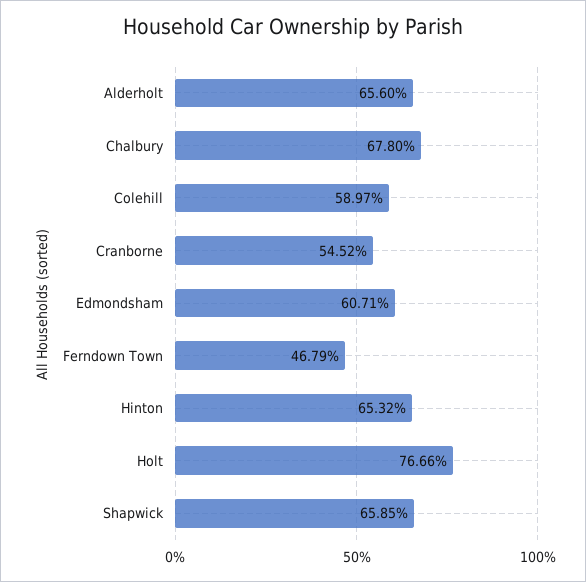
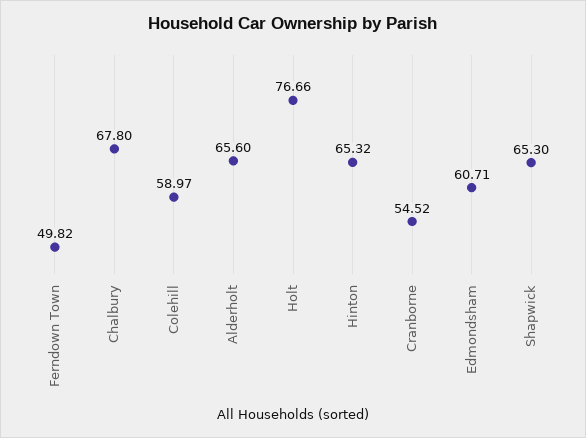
Ferndown Town: 46.79 -> 49.82
Shapwick: 65.85 -> 65.3

